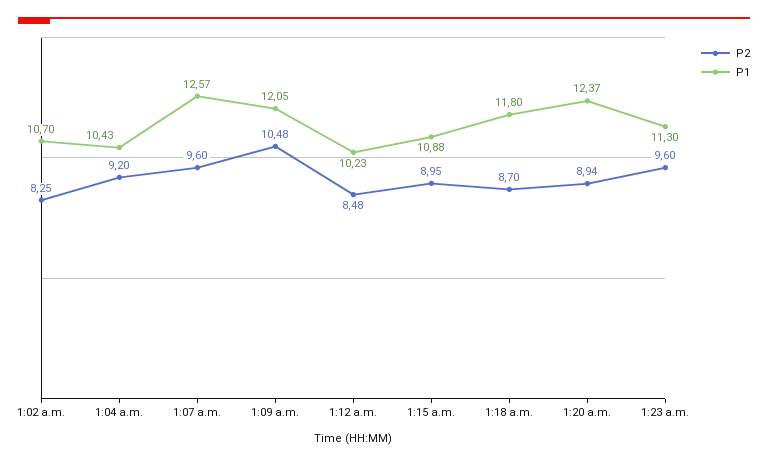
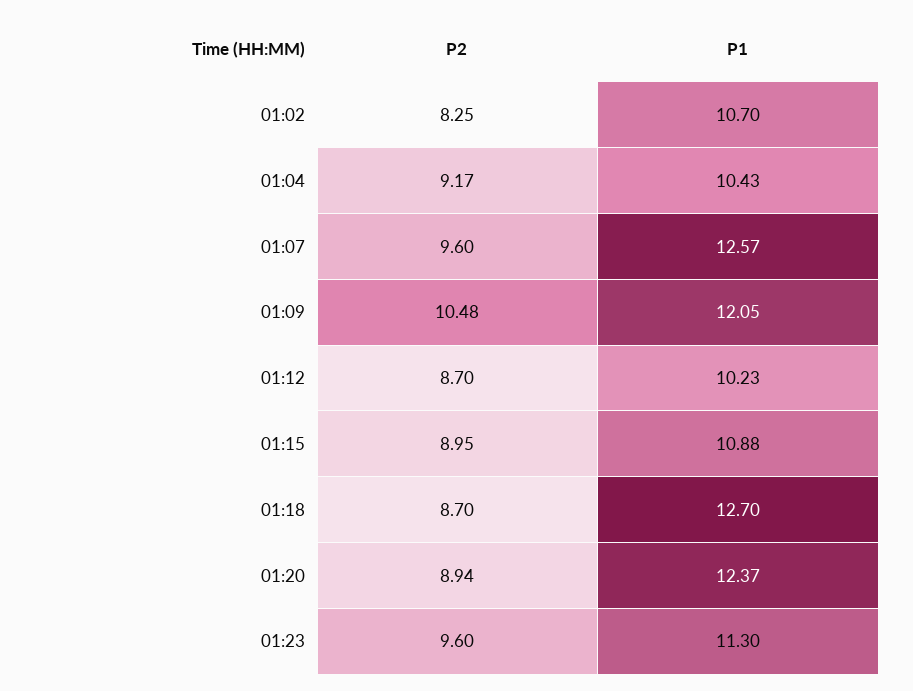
P2, 1:04 a.m.: 9.2 -> 9.17
P2, 1:12 a.m.: 8.48 -> 8.7
P1, 1:18 a.m.: 11.8 -> 12.7

